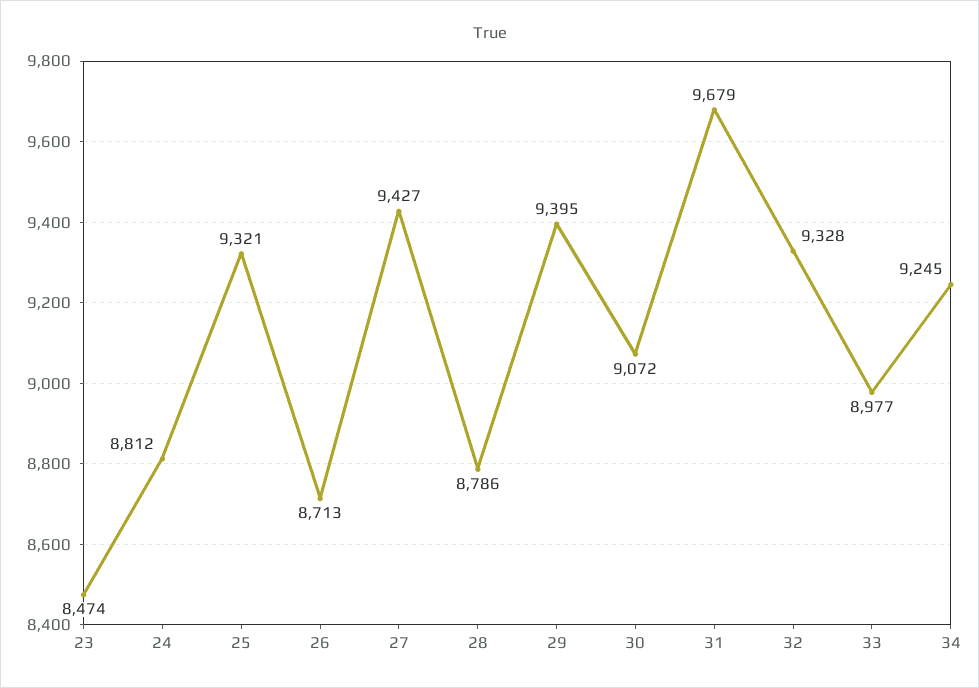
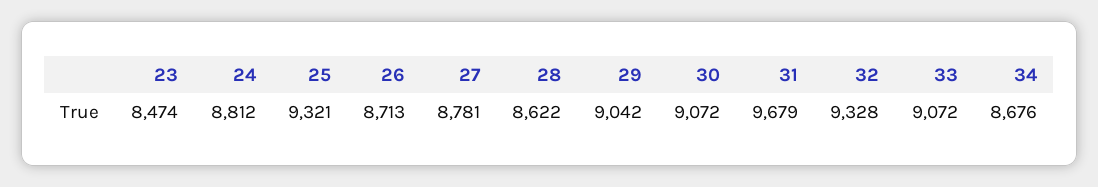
27: 9427 -> 8781
28: 8786 -> 8622
29: 9395 -> 9042
33: 8977 -> 9072
34: 9245 -> 8676

